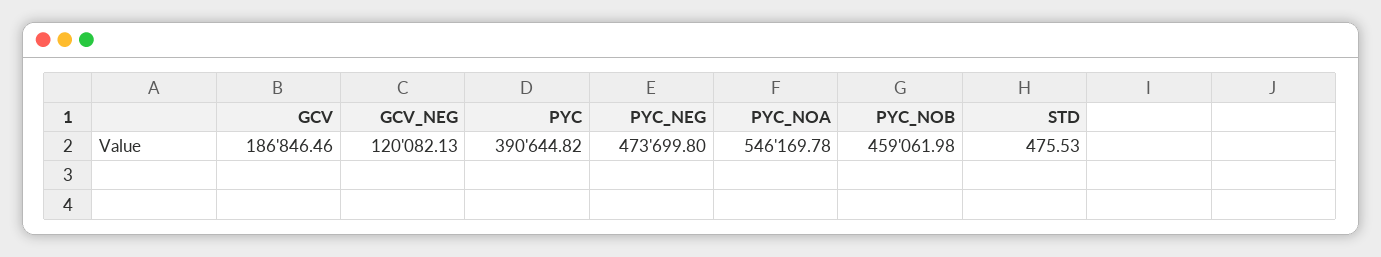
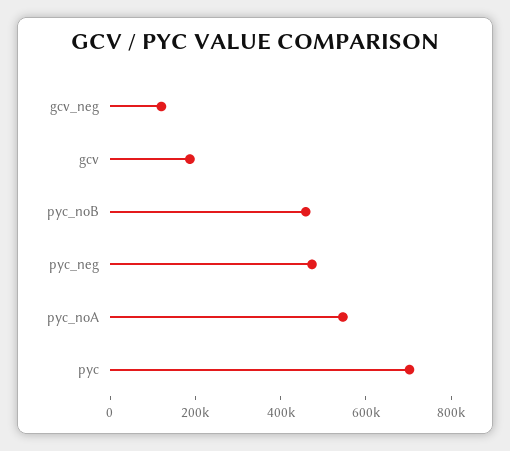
PYC: 390644.82 -> 700000
STD: 475.53 -> none

